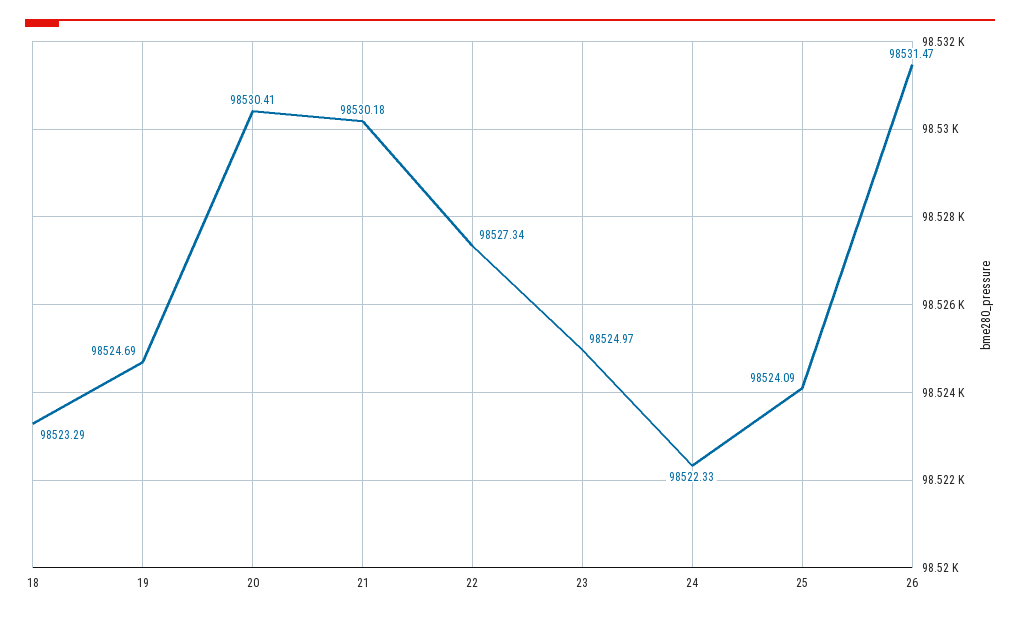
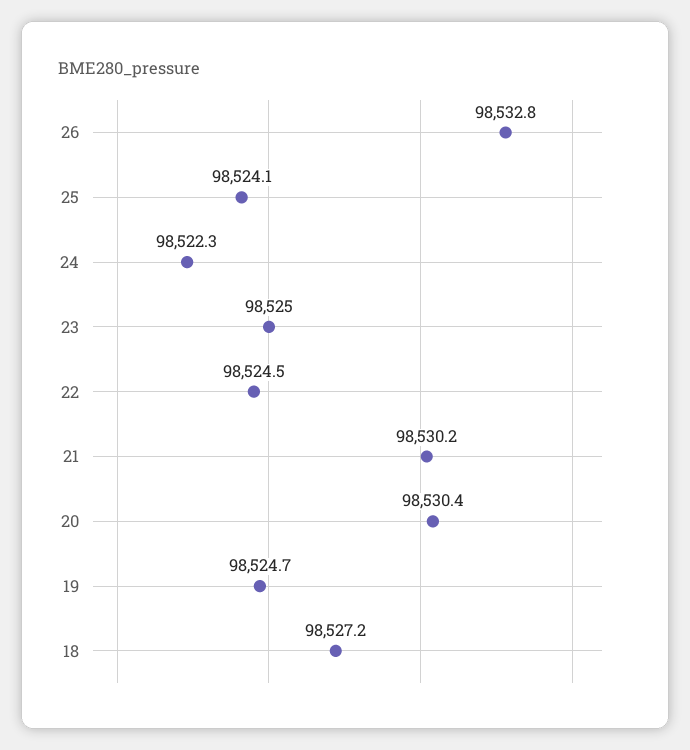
18: 98523.29 -> 98527.2
22: 98527.34 -> 98524.5
26: 98531.47 -> 98532.8

